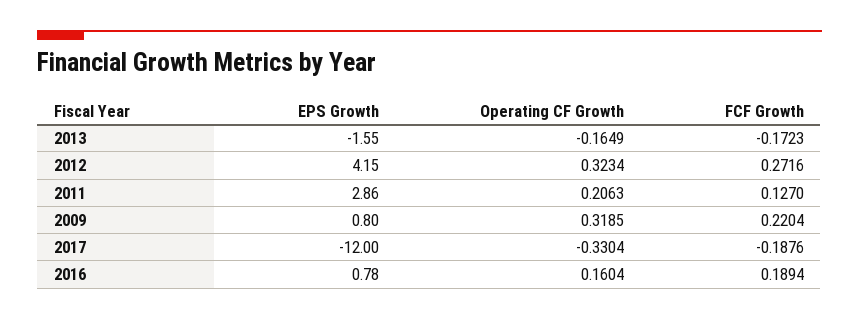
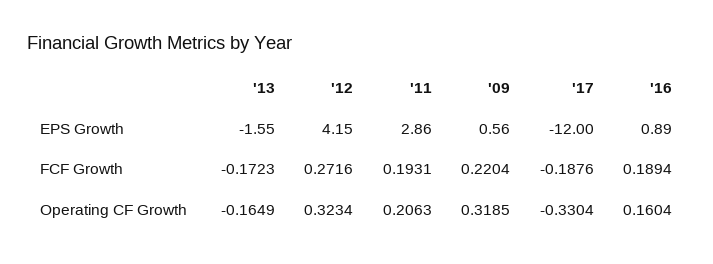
FCF Growth, 2011: 0.127 -> 0.1931
EPS Growth, 2009: 0.8 -> 0.56
EPS Growth, 2016: 0.78 -> 0.89

